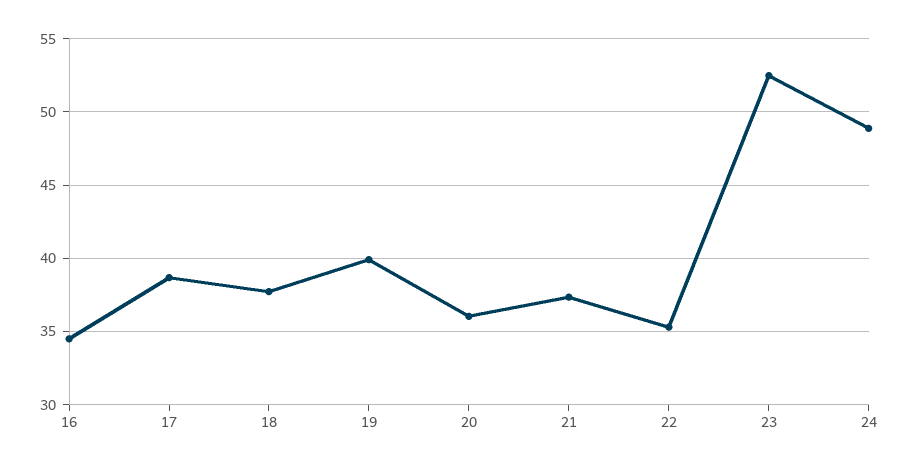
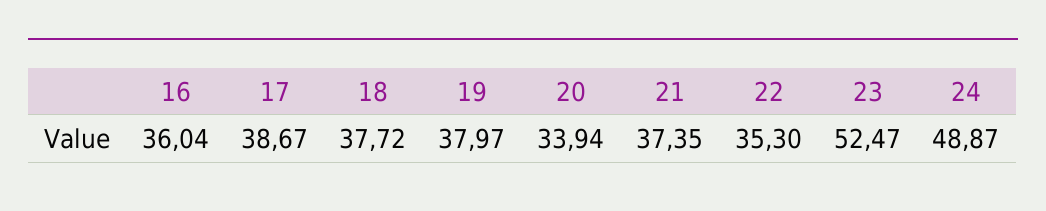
16: 34.5 -> 36.04
19: 40 -> 37.97
20: 36 -> 33.94

